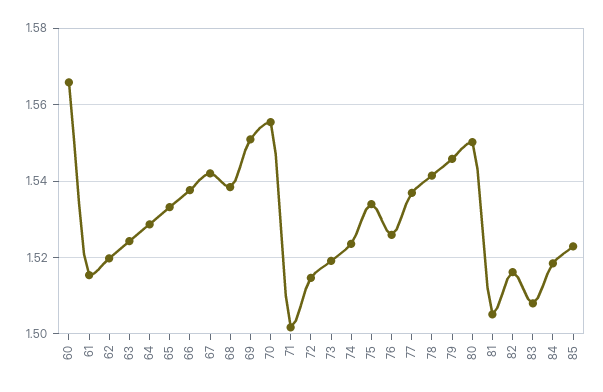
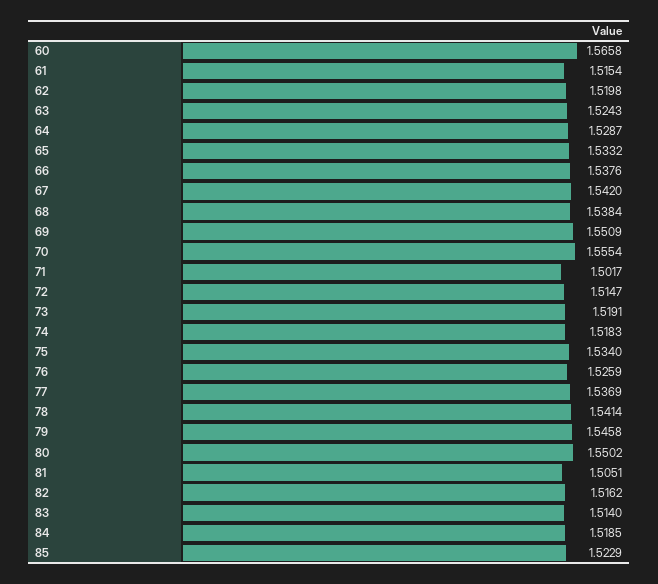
74: 1.524 -> 1.5183
83: 1.508 -> 1.514

